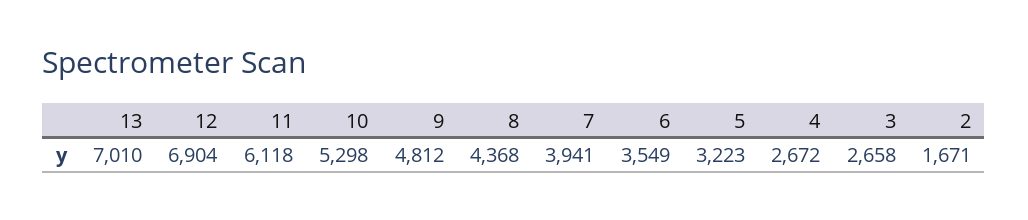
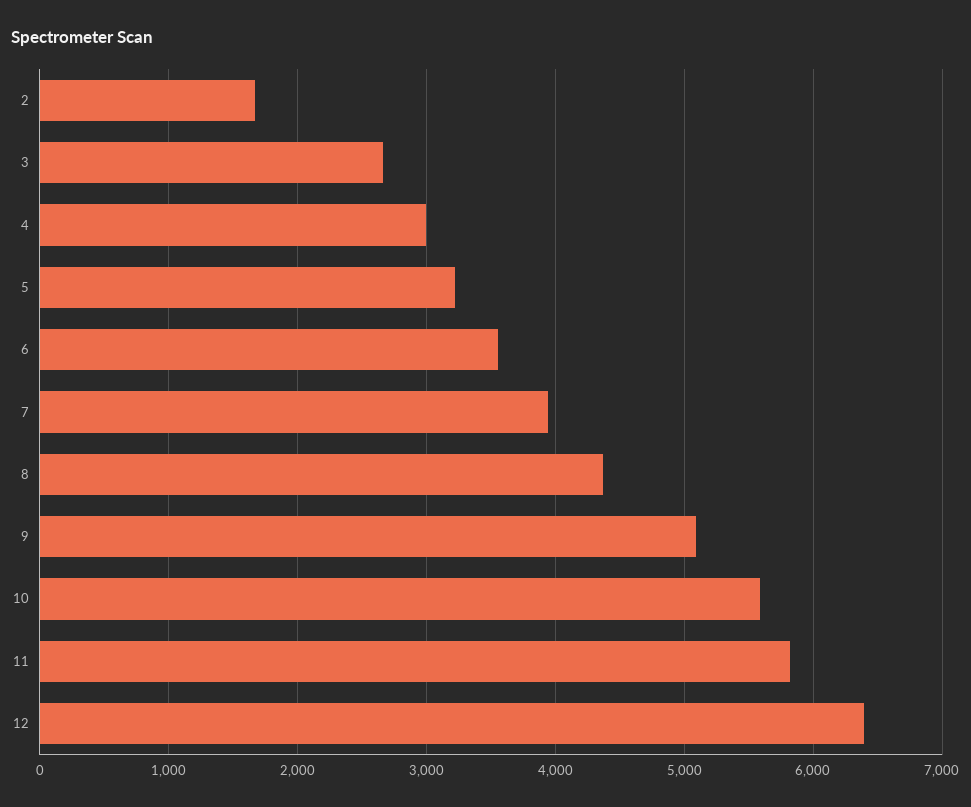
13: 7010 -> none
12: 6904 -> 6400
11: 6118 -> 5800
10: 5298 -> 5600
9: 4812 -> 5100
4: 2672 -> 3000

